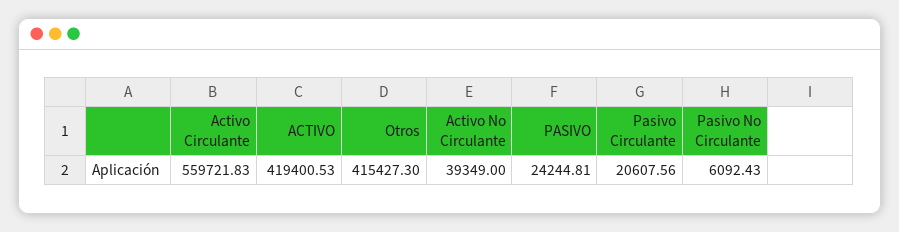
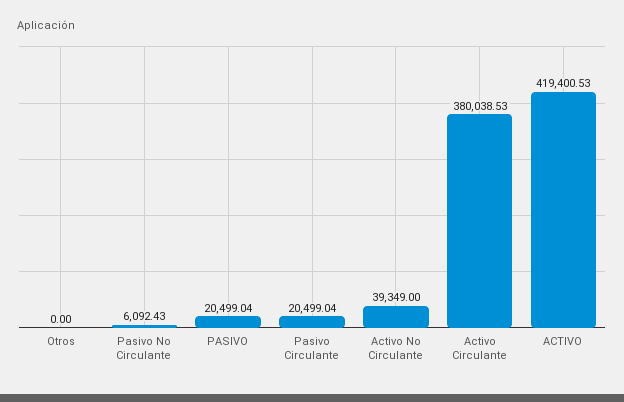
Activo Circulante: 559721.83 -> 380038.53
Otros: 415427.3 -> 0
PASIVO: 24244.81 -> 20499.04
Pasivo Circulante: 20607.56 -> 20499.04

